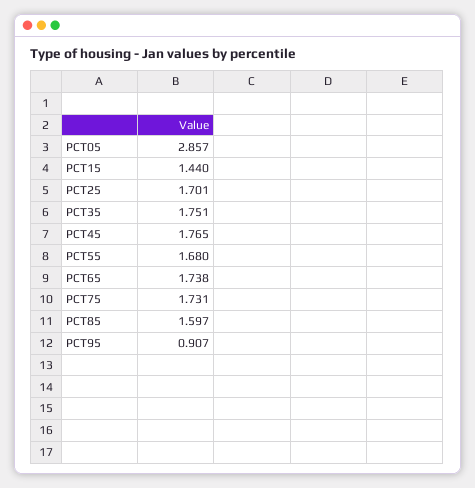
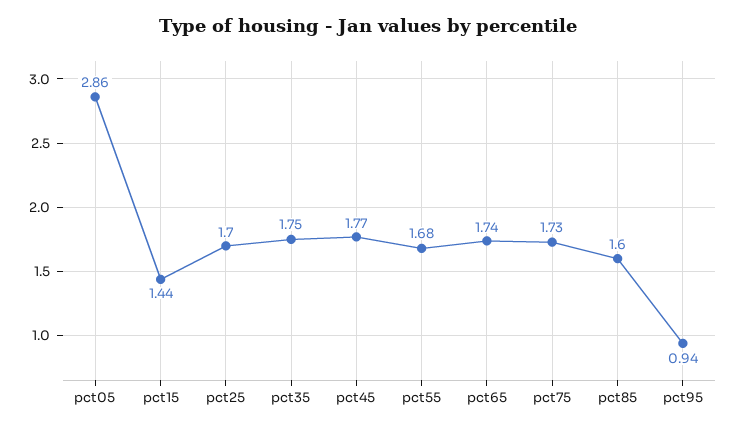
PCT95: 0.907 -> 0.94

